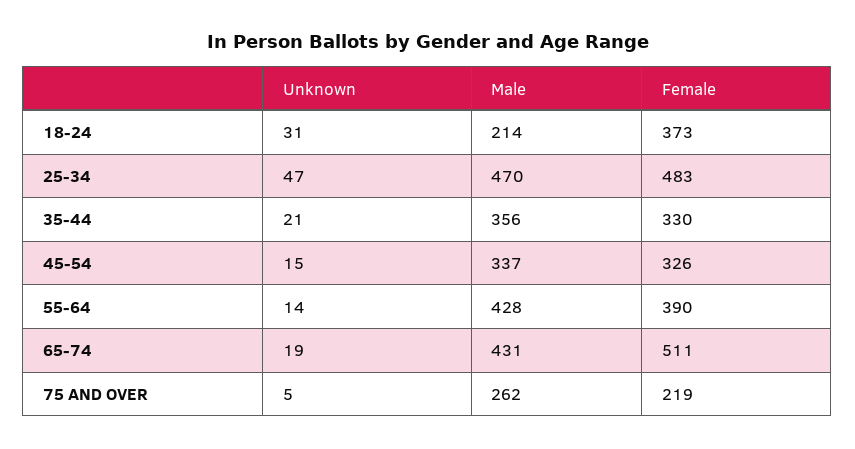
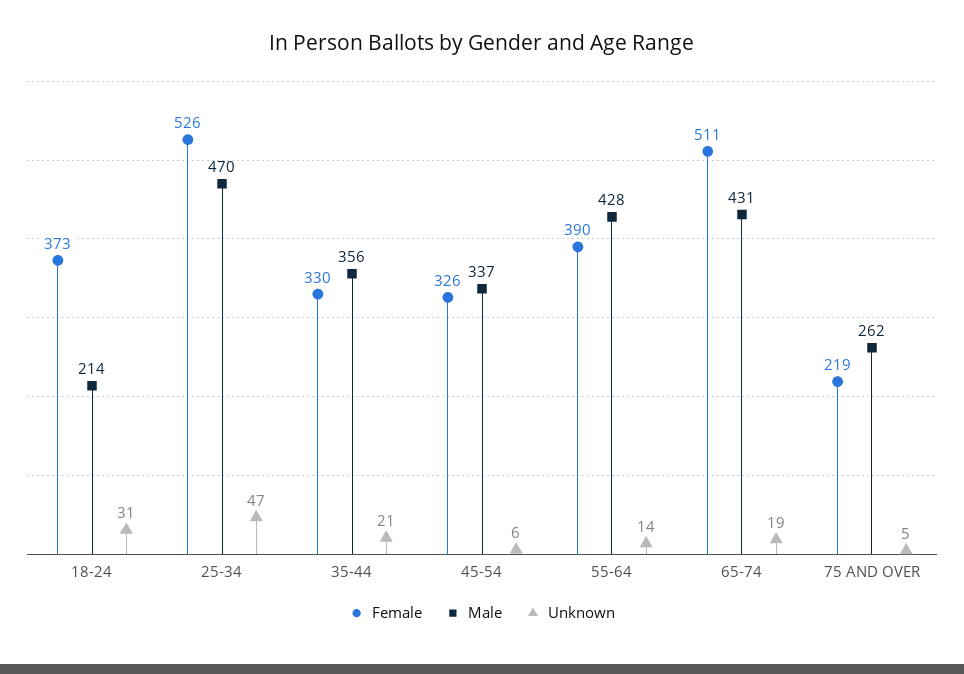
Female, 25-34: 483 -> 526
Unknown, 45-54: 15 -> 6

